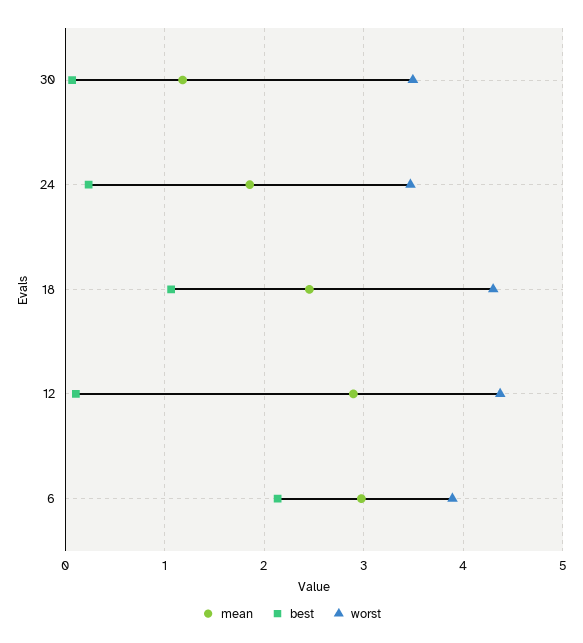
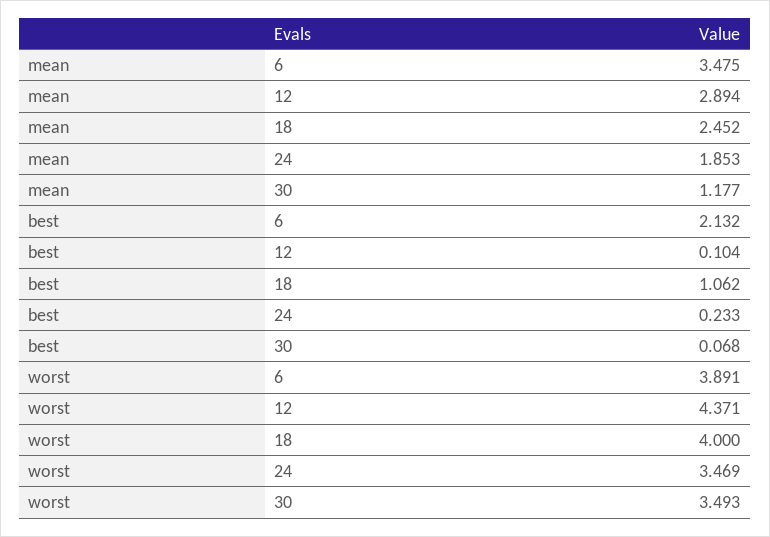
worst, 18: 4.3 -> 4
mean, 6: 3 -> 3.475

